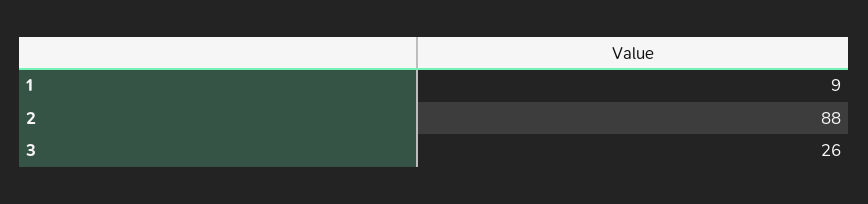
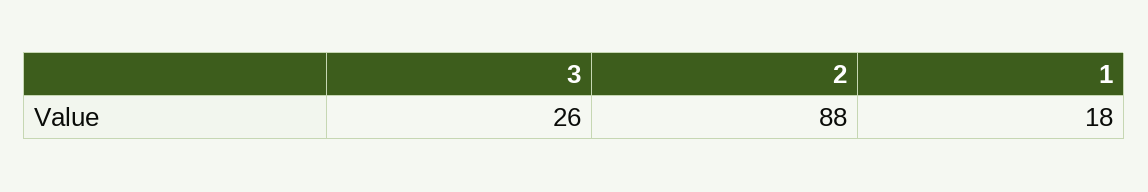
1: 9 -> 18

